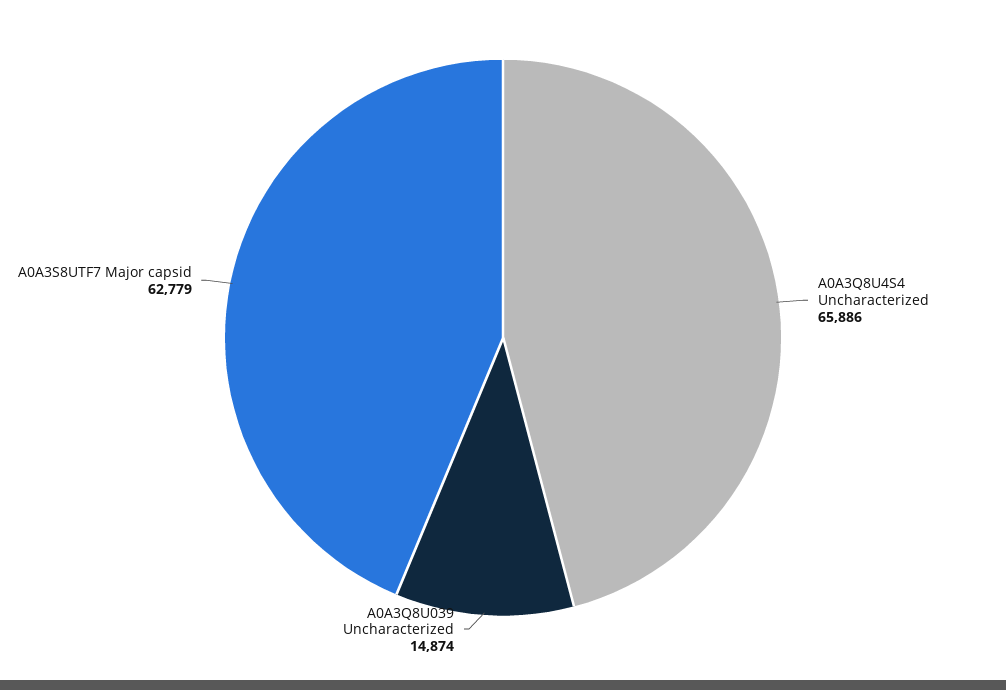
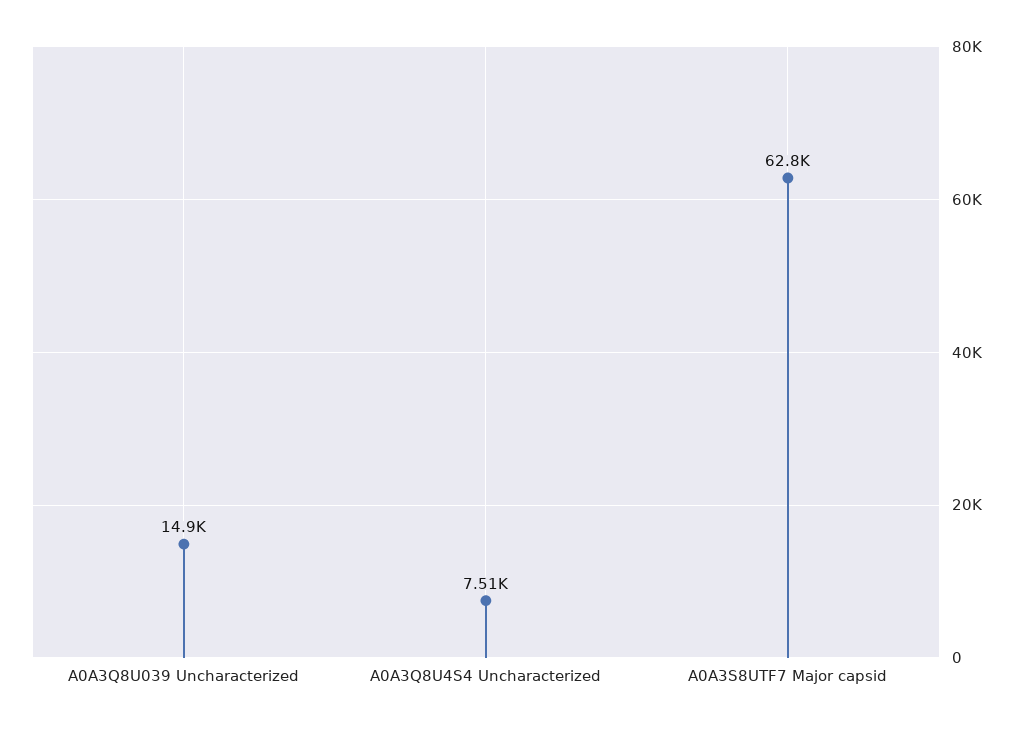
A0A3Q8U4S4 Uncharacterized: 65886 -> 7510

